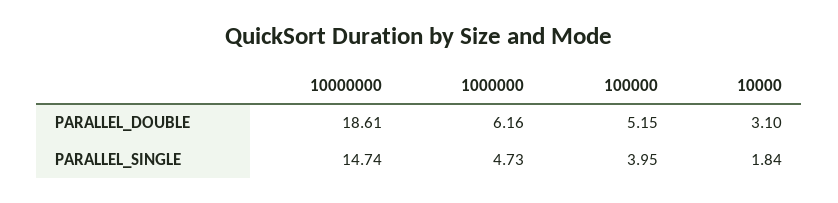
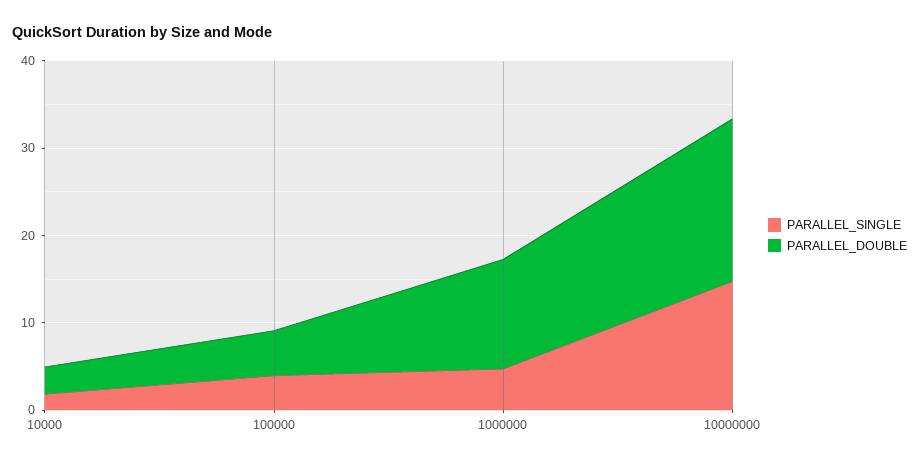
PARALLEL_DOUBLE, 1000000: 6.16 -> 12

